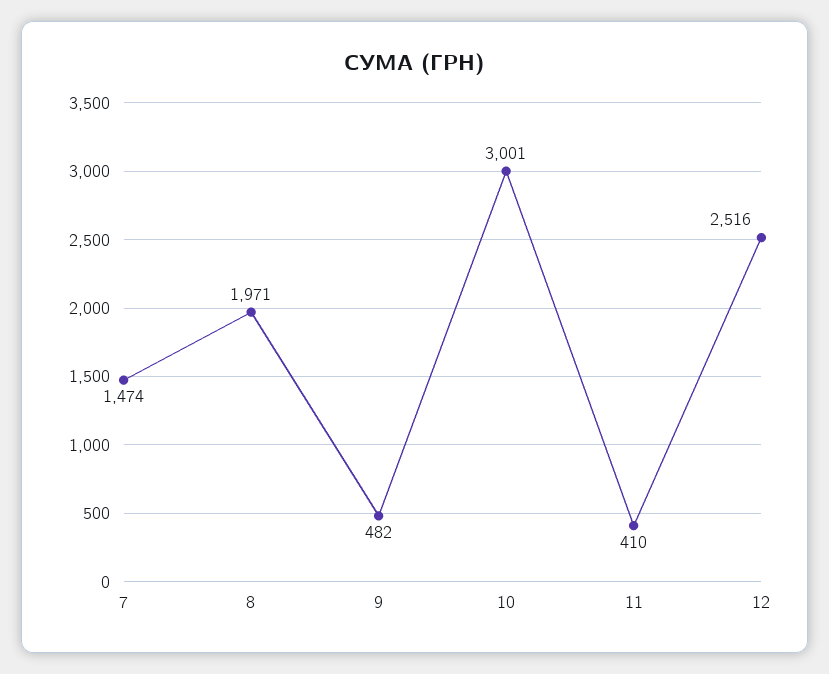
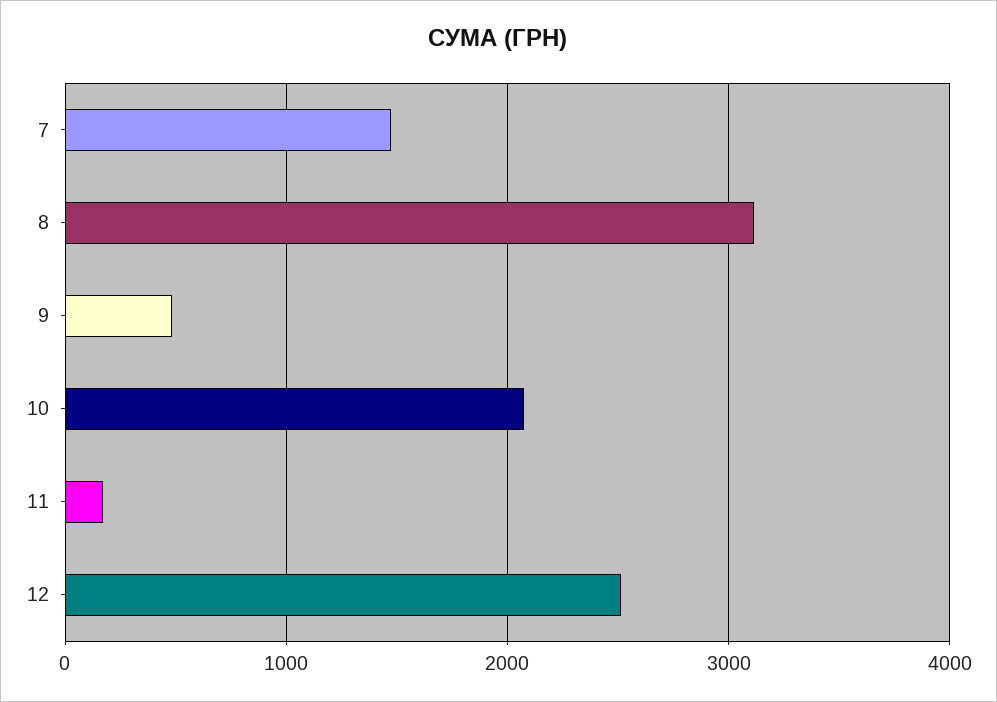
8: 1971 -> 3100
10: 3001 -> 2100
11: 410 -> 200

